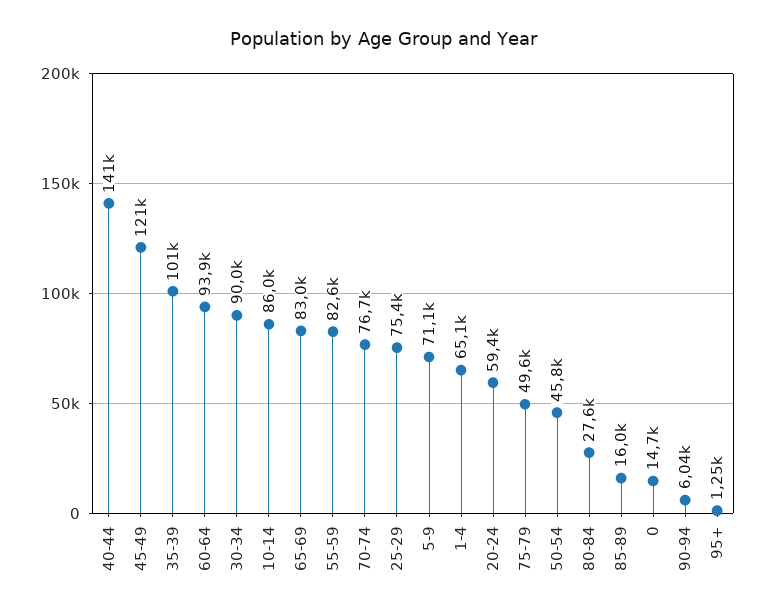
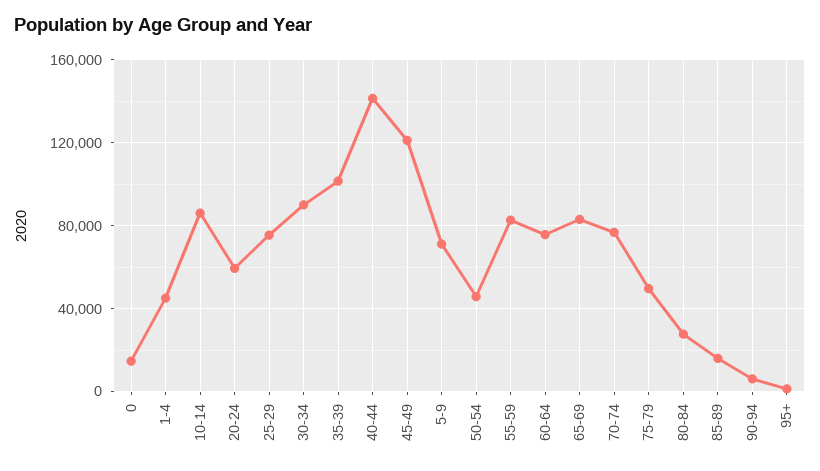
60-64: 93900 -> 75000
1-4: 65100 -> 45000

